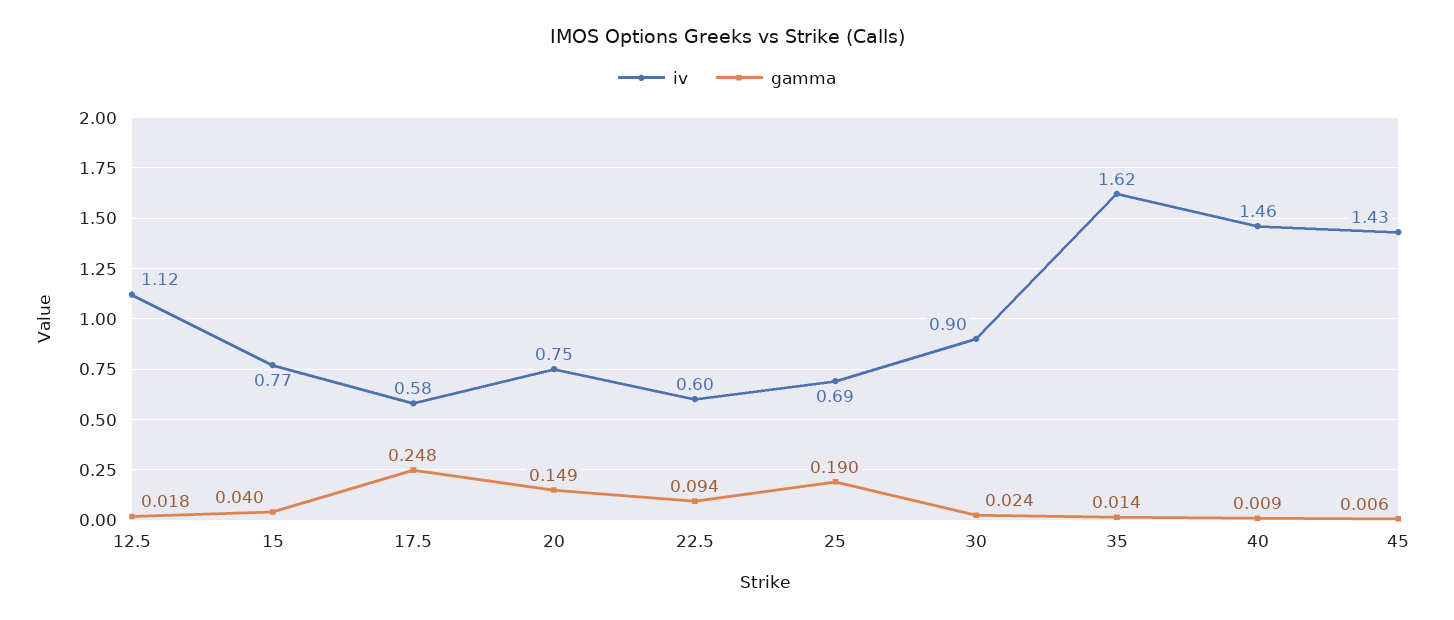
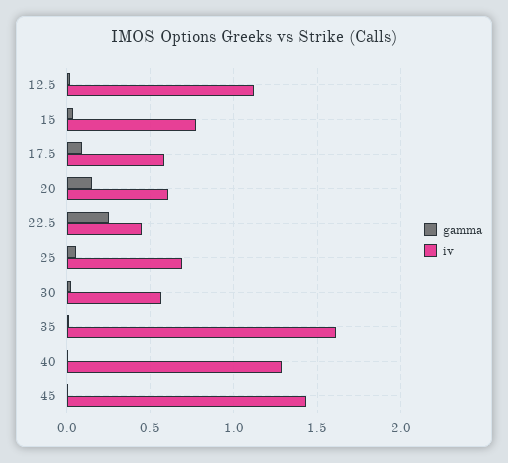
gamma, 17.5: 0.248 -> 0.1
iv, 20: 0.75 -> 0.6
iv, 22.5: 0.6 -> 0.45
gamma, 22.5: 0.094 -> 0.25
gamma, 25: 0.19 -> 0.05
iv, 30: 0.9 -> 0.55
iv, 40: 1.46 -> 1.3

